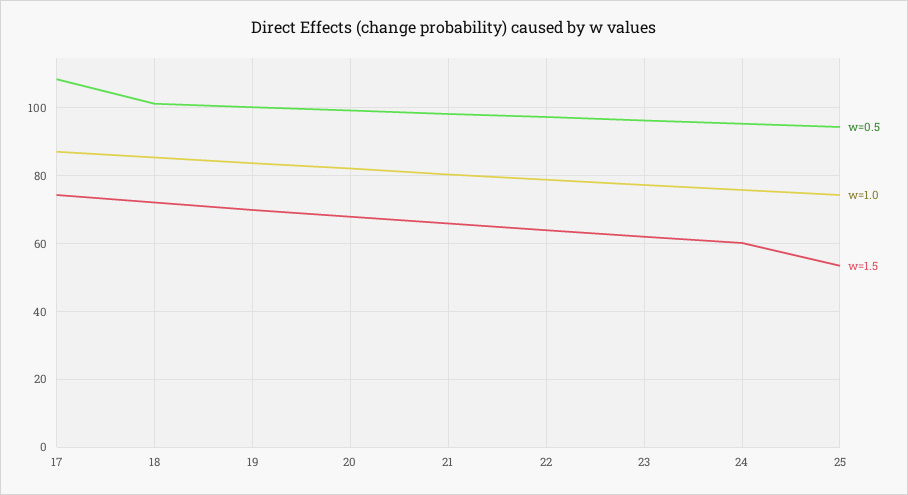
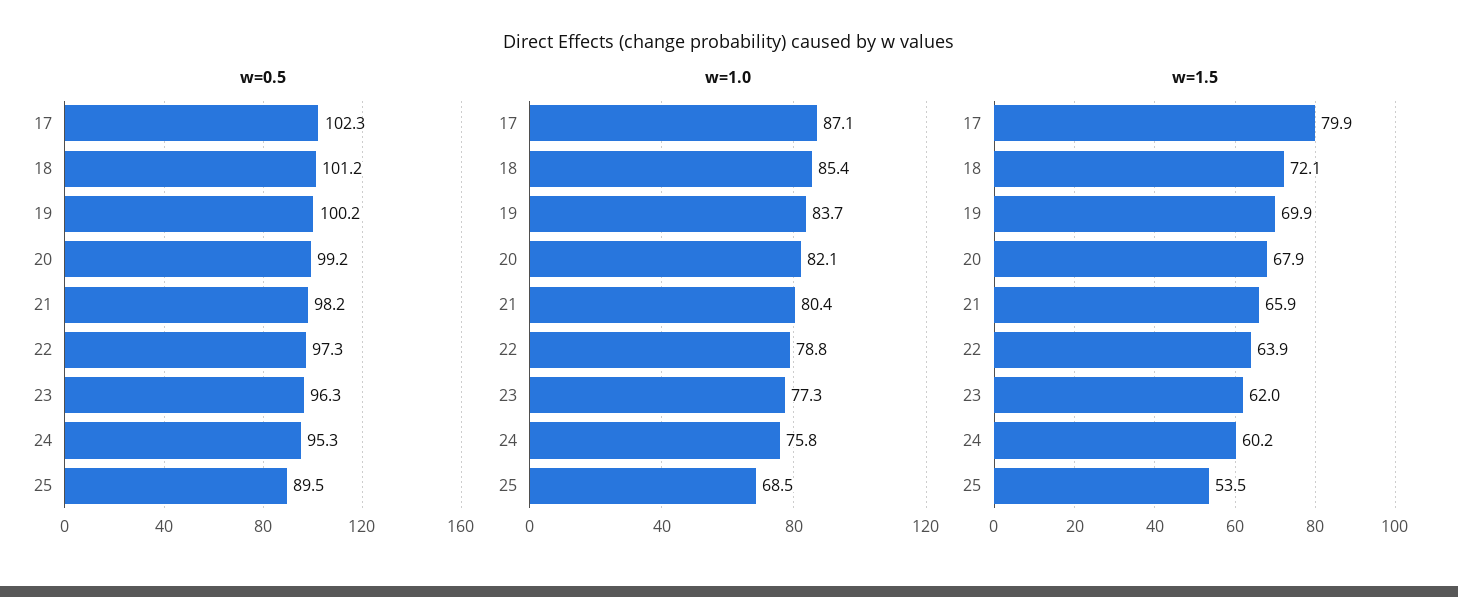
w=0.5, 17: 108 -> 102.3
w=1.5, 17: 74 -> 79.9
w=0.5, 25: 94 -> 89.5
w=1.0, 25: 74 -> 68.5

